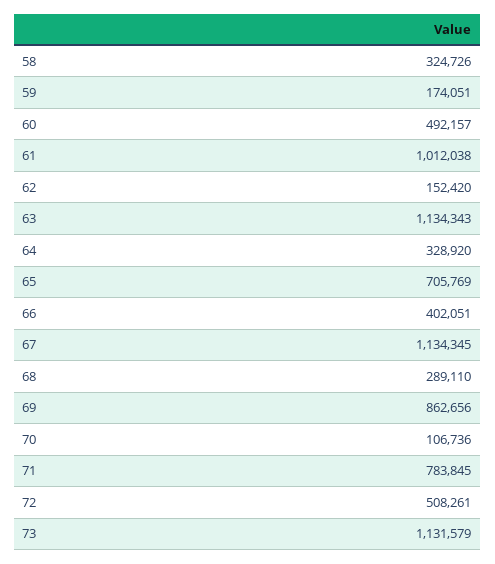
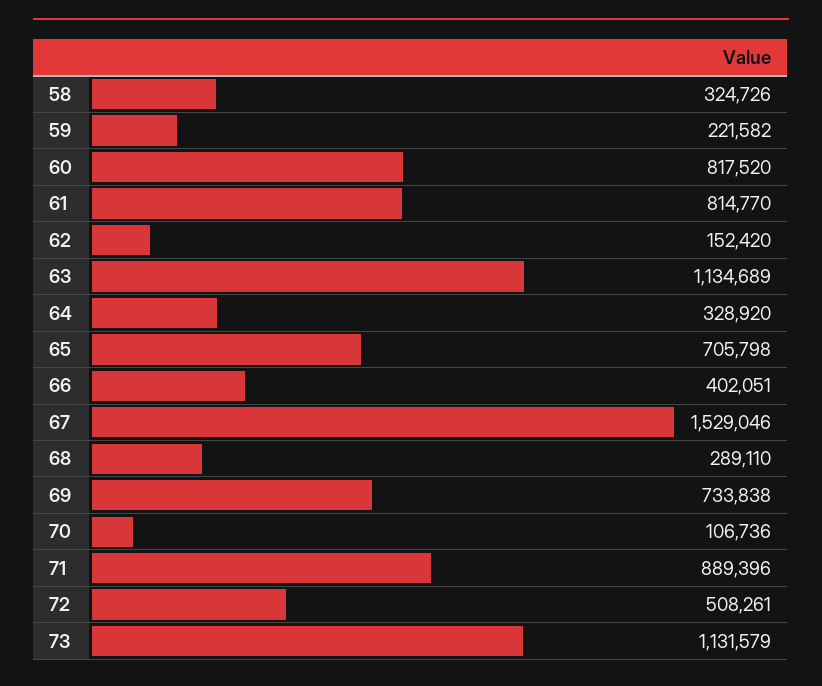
59: 174051 -> 221582
60: 492157 -> 817520
61: 1012038 -> 814770
63: 1134343 -> 1134689
65: 705769 -> 705798
67: 1134345 -> 1529046
69: 862656 -> 733838
71: 783845 -> 889396

